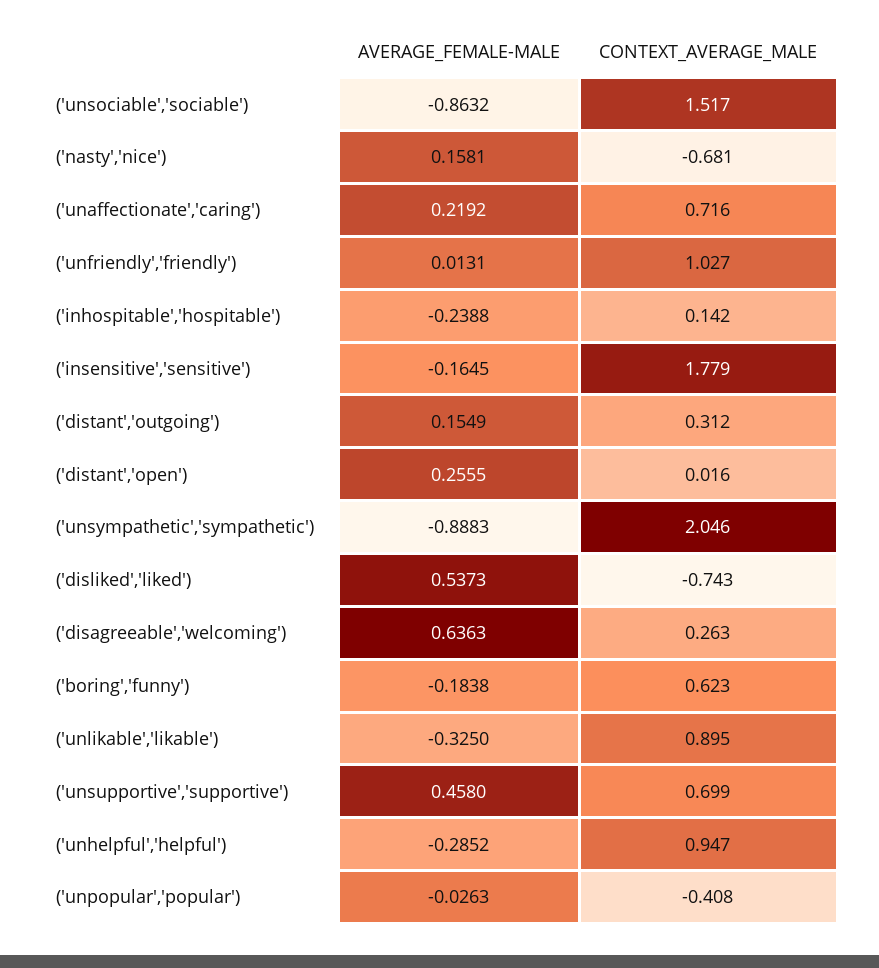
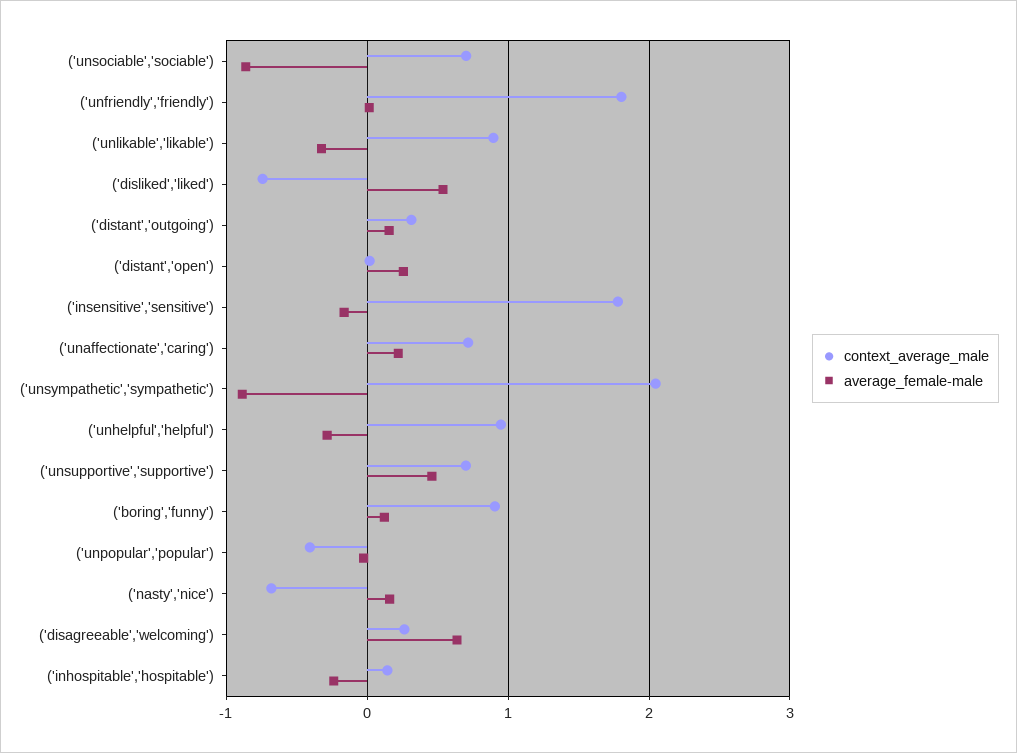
CONTEXT_AVERAGE_MALE, ('unsociable','sociable'): 1.517 -> 0.7
CONTEXT_AVERAGE_MALE, ('unfriendly','friendly'): 1.027 -> 1.8
AVERAGE_FEMALE-MALE, ('boring','funny'): -0.1838 -> 0.1
CONTEXT_AVERAGE_MALE, ('boring','funny'): 0.623 -> 0.9

